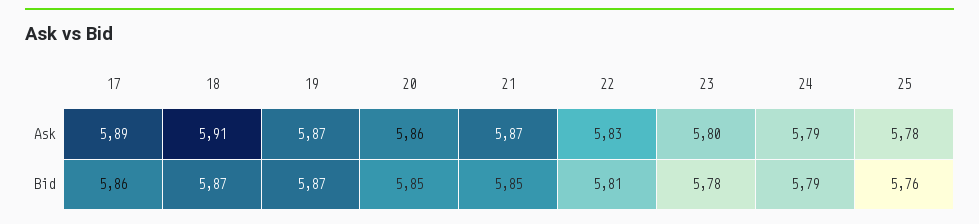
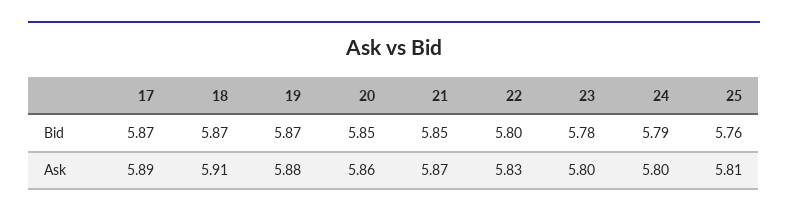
19, Ask: 5.87 -> 5.88
24, Ask: 5.79 -> 5.8
25, Ask: 5.78 -> 5.81
17, Bid: 5.86 -> 5.87
22, Bid: 5.81 -> 5.8

